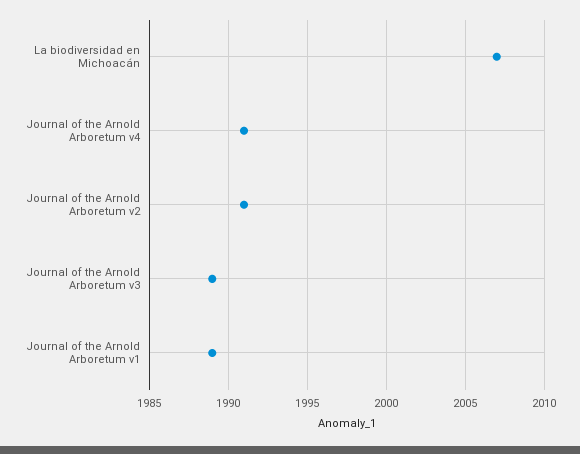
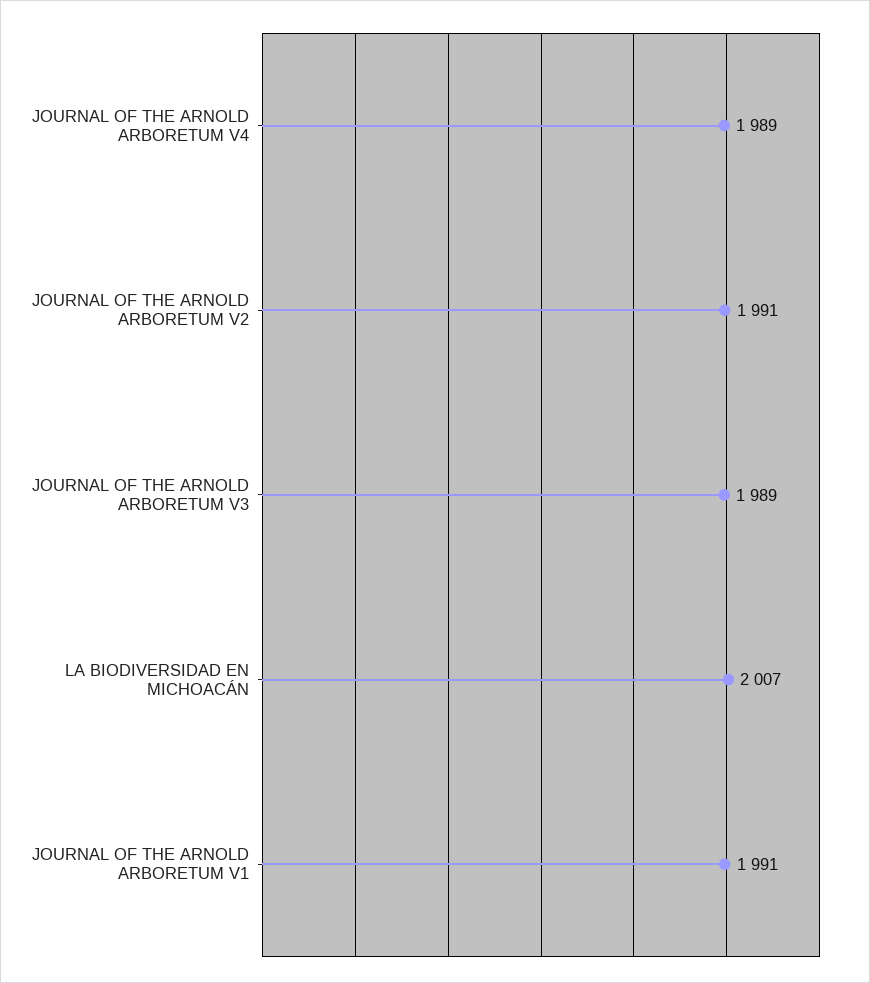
Journal of the Arnold Arboretum v4: 1991 -> 1989
Journal of the Arnold Arboretum v1: 1989 -> 1991

